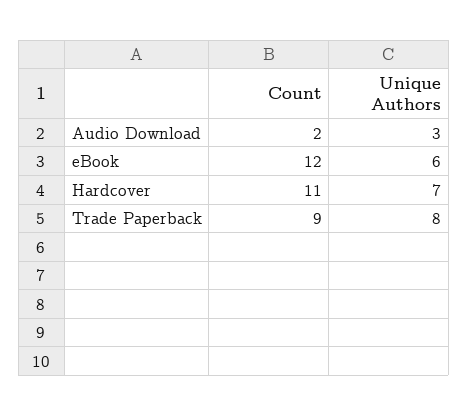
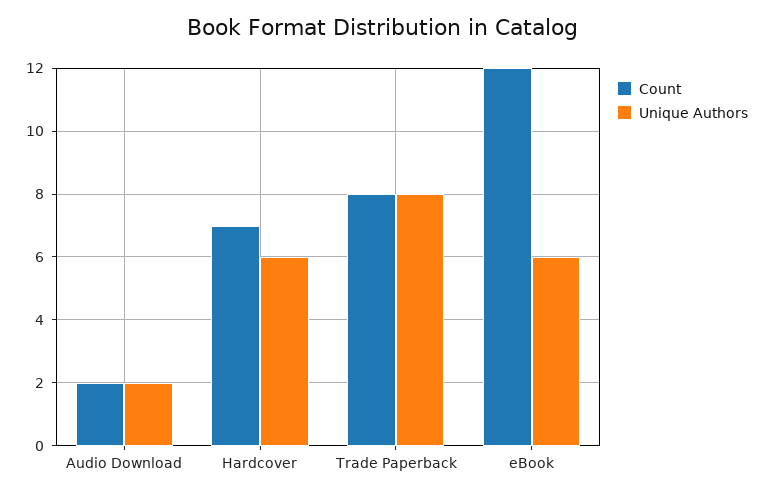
Unique Authors, Audio Download: 3 -> 2
Count, Hardcover: 11 -> 7
Unique Authors, Hardcover: 7 -> 6
Count, Trade Paperback: 9 -> 8

